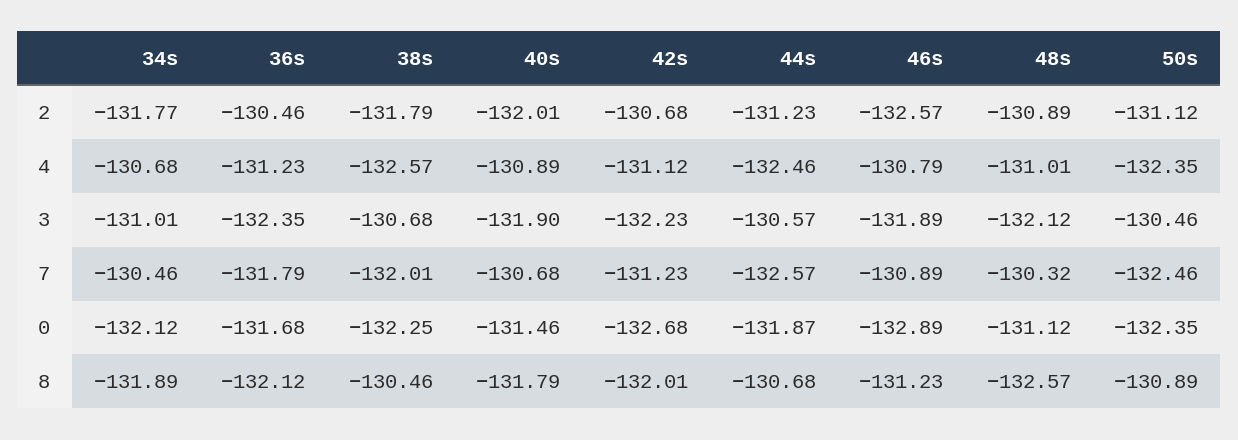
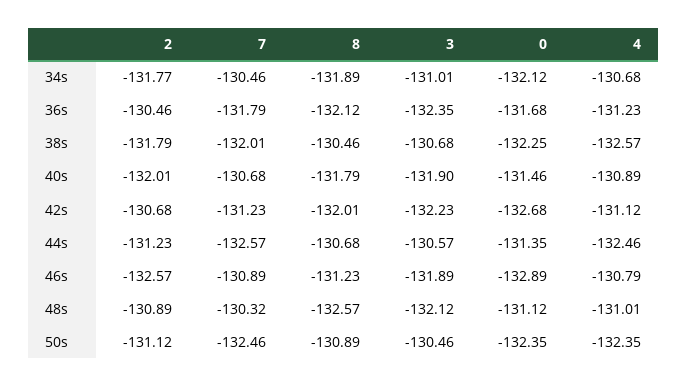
44s, 0: -131.87 -> -131.35

